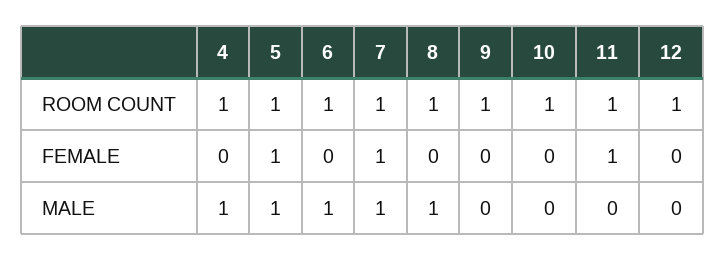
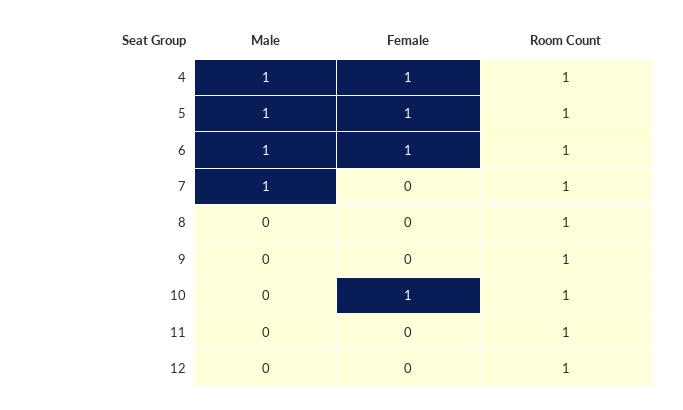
4, FEMALE: 0 -> 1
6, FEMALE: 0 -> 1
7, FEMALE: 1 -> 0
10, FEMALE: 0 -> 1
11, FEMALE: 1 -> 0
8, MALE: 1 -> 0

